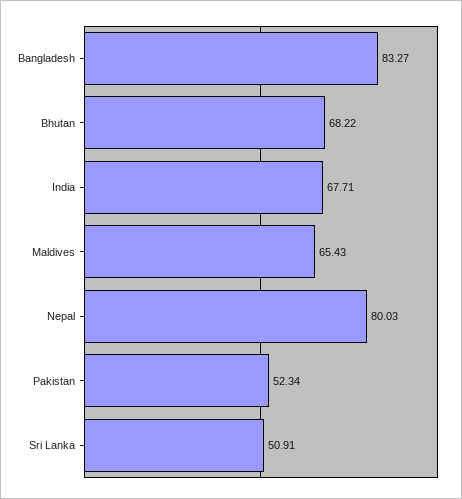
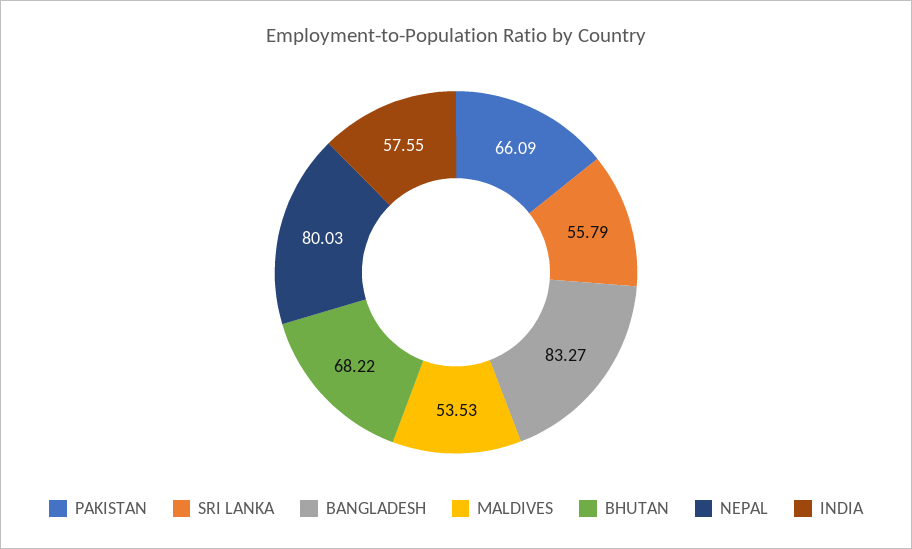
India: 67.71 -> 57.55
Maldives: 65.43 -> 53.53
Pakistan: 52.34 -> 66.09
Sri Lanka: 50.91 -> 55.79

